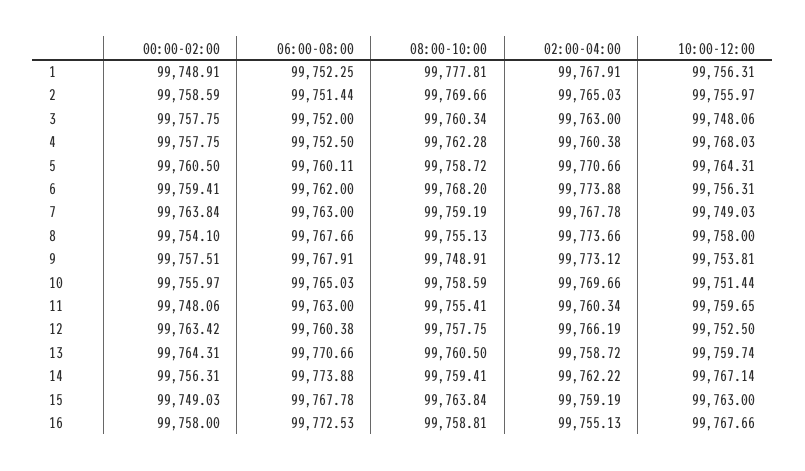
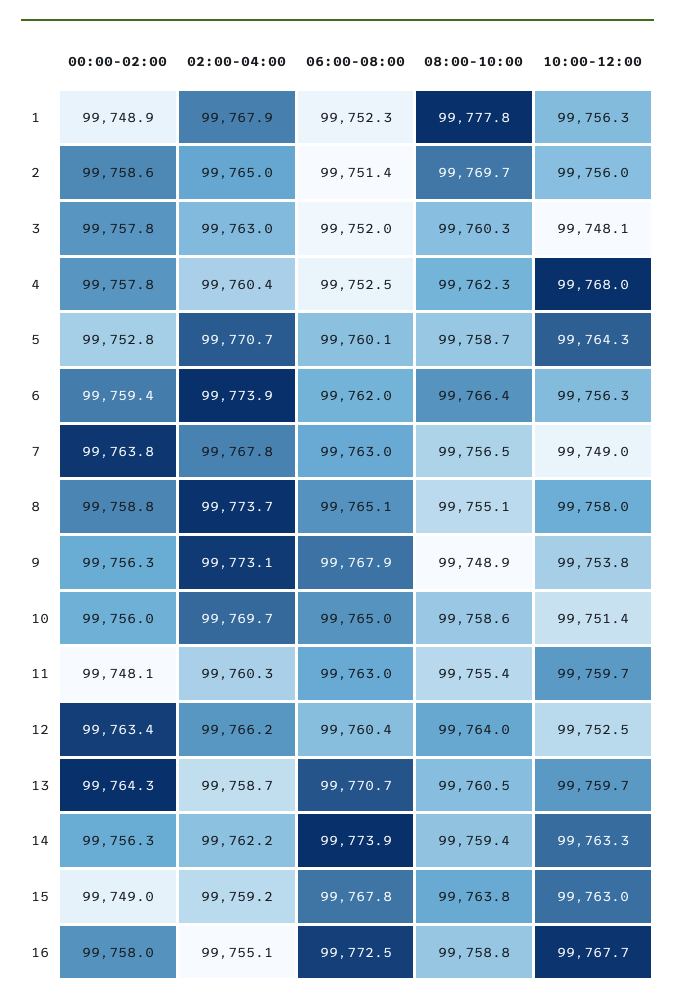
00:00-02:00, 5: 99760.5 -> 99752.8
08:00-10:00, 6: 99768.2 -> 99766.4
08:00-10:00, 7: 99759.19 -> 99756.5
00:00-02:00, 8: 99754.1 -> 99758.8
06:00-08:00, 8: 99767.66 -> 99765.1
00:00-02:00, 9: 99757.51 -> 99756.3
08:00-10:00, 12: 99757.75 -> 99764
10:00-12:00, 14: 99767.14 -> 99763.3

